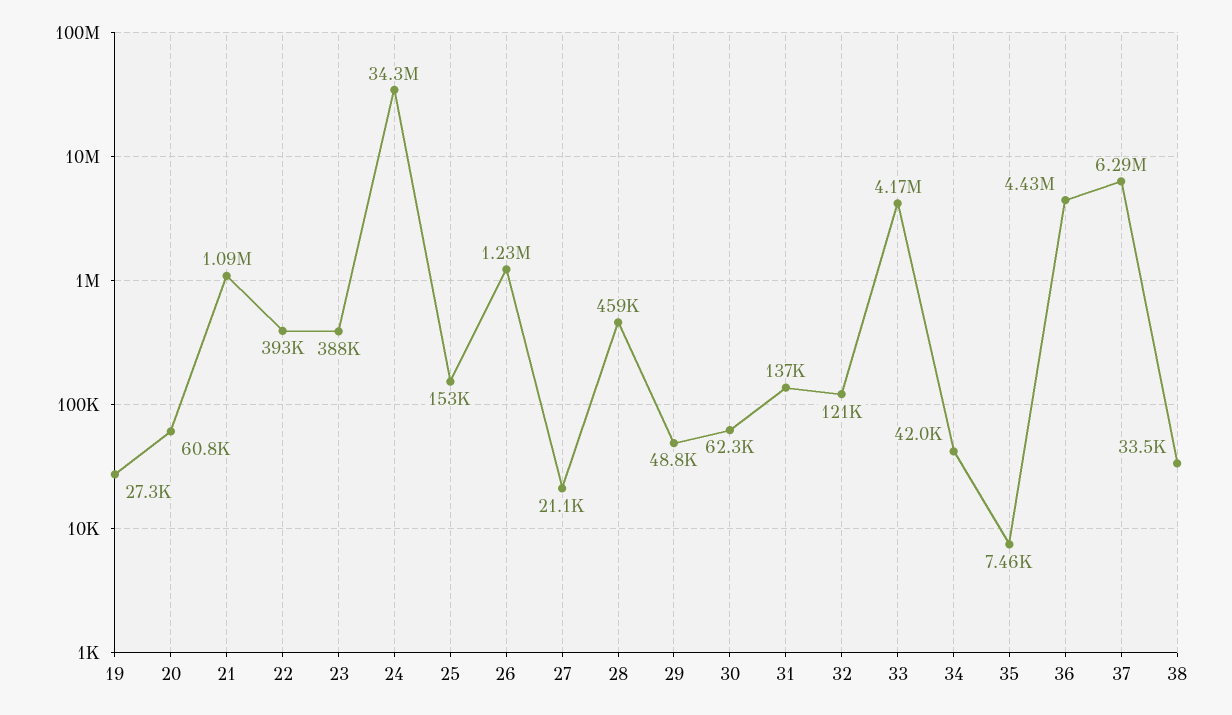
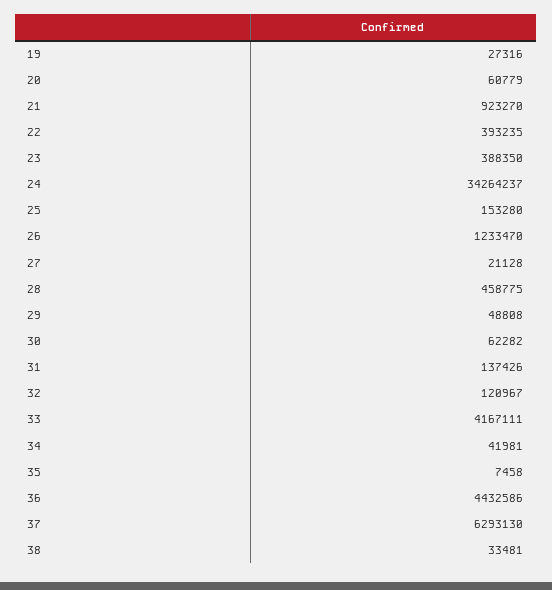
21: 1090000 -> 923270

